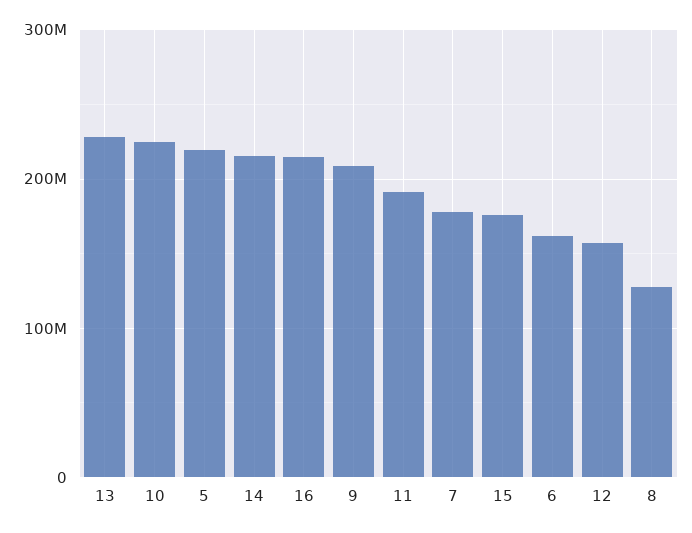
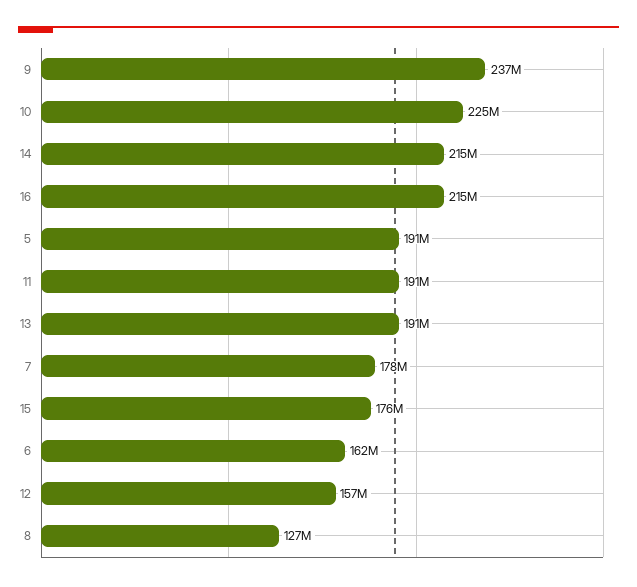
13: 230000000 -> 191000000
5: 220000000 -> 191000000
9: 210000000 -> 237000000

